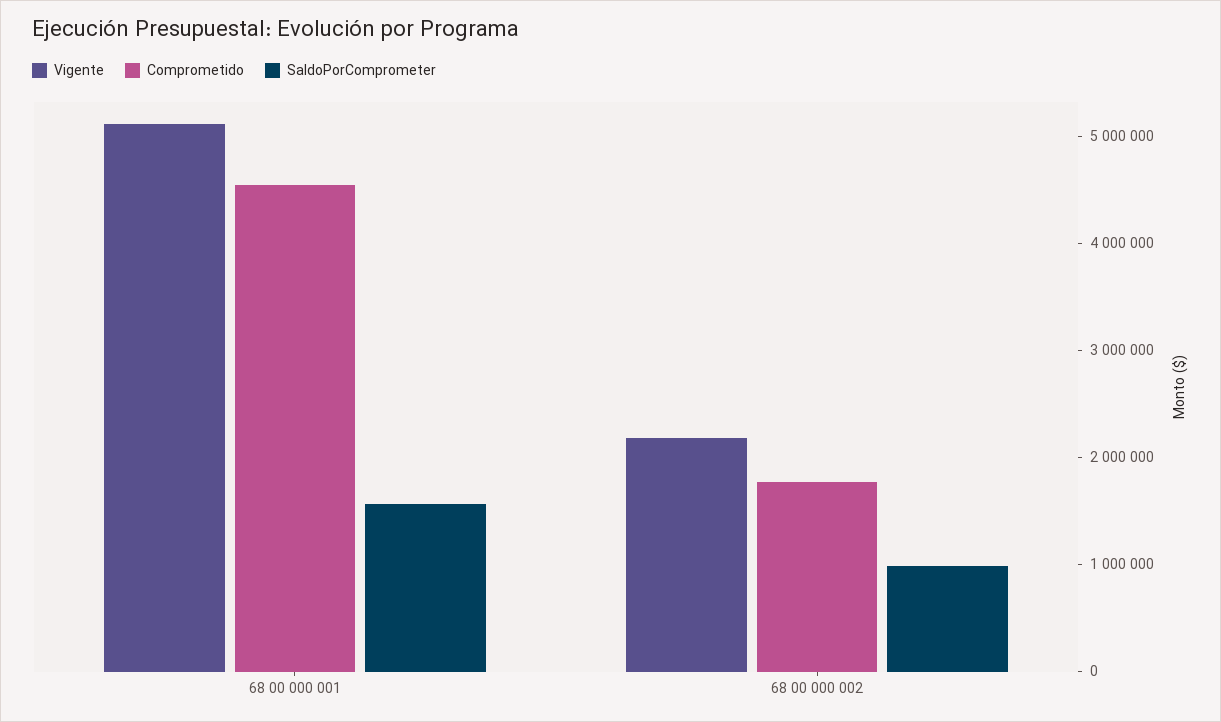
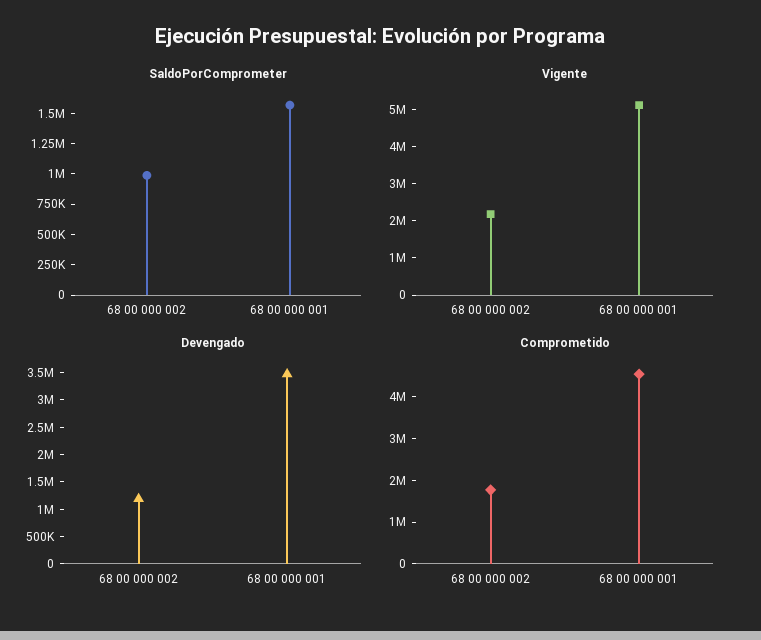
Devengado, 68 00 000 002: none -> 1250000
Devengado, 68 00 000 001: none -> 3500000

